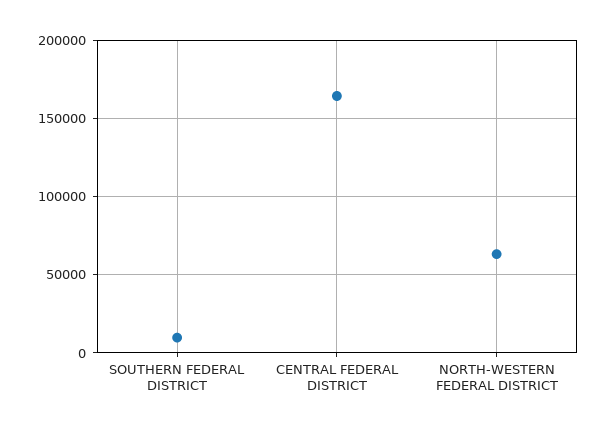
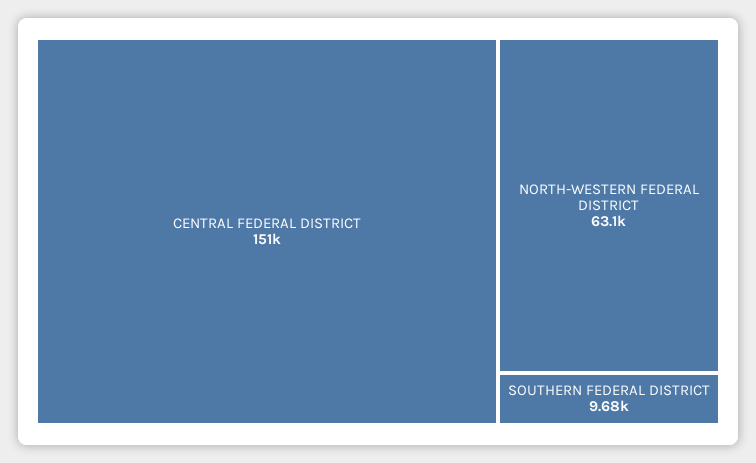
CENTRAL FEDERAL DISTRICT: 165000 -> 151000

